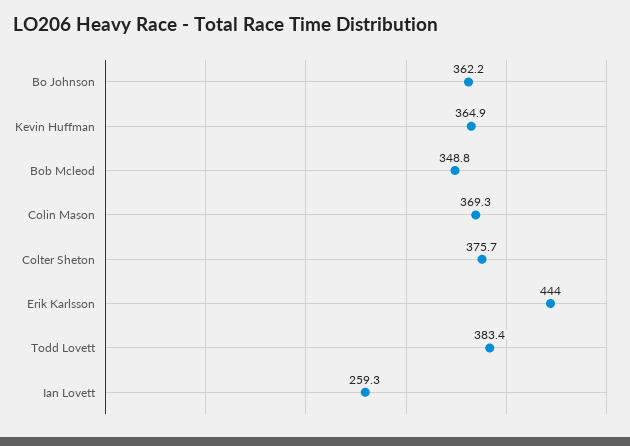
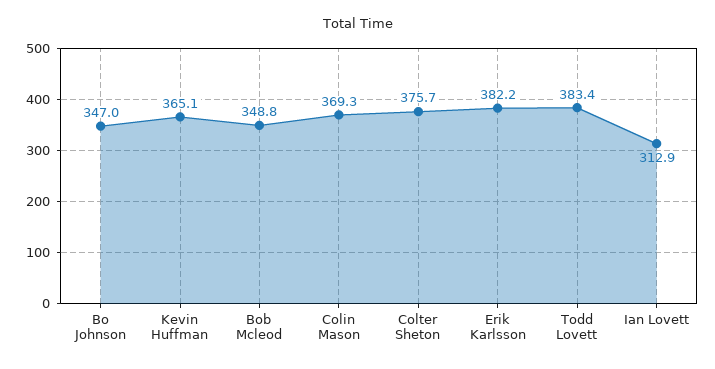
Bo Johnson: 362.2 -> 347
Kevin Huffman: 364.9 -> 365.1
Erik Karlsson: 444 -> 382.2
Ian Lovett: 259.3 -> 312.9

